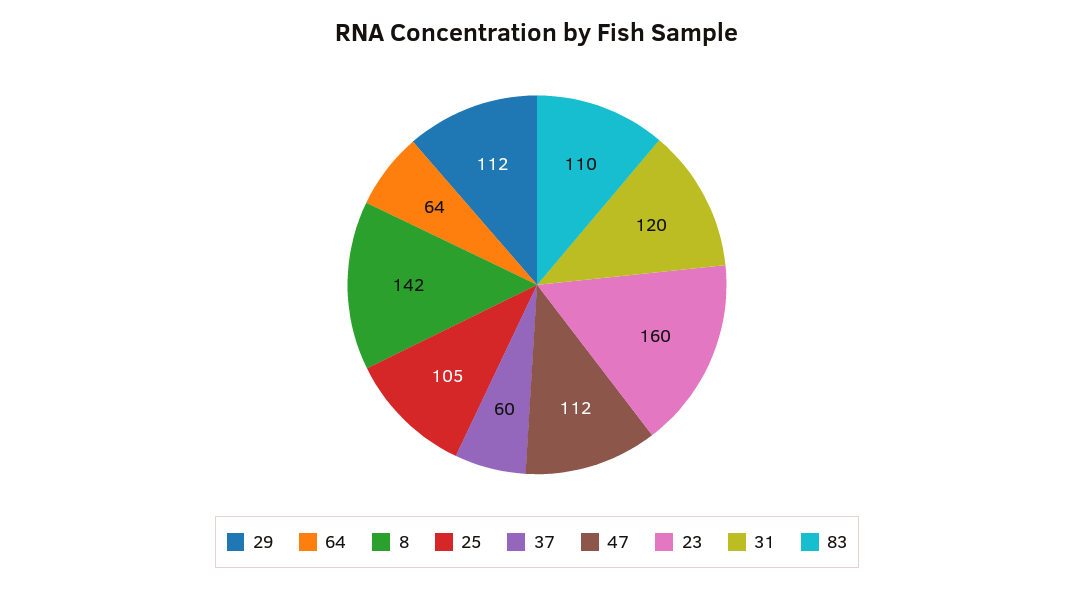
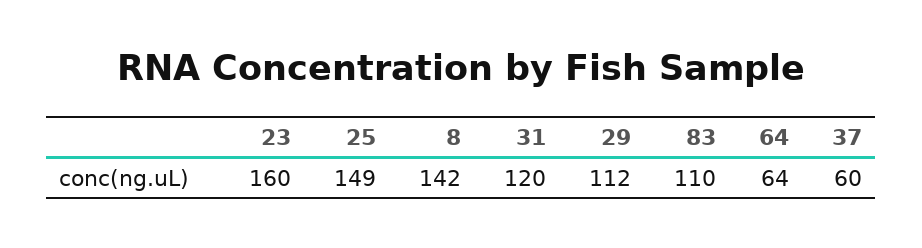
25: 105 -> 149
47: 112 -> none

